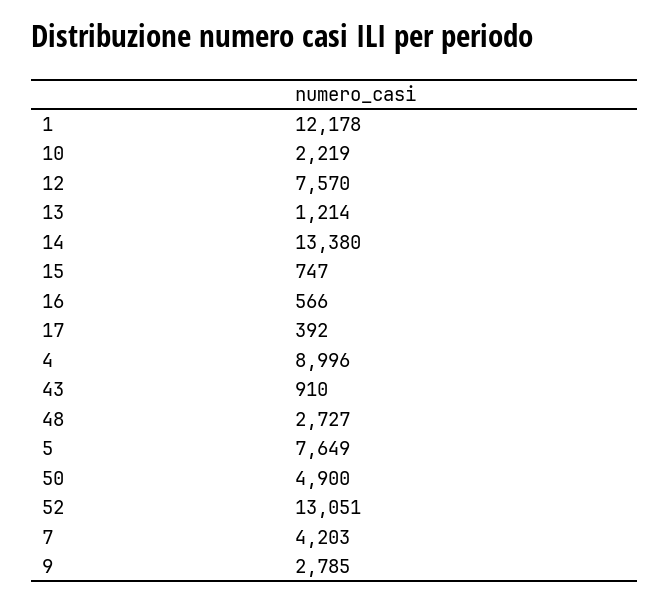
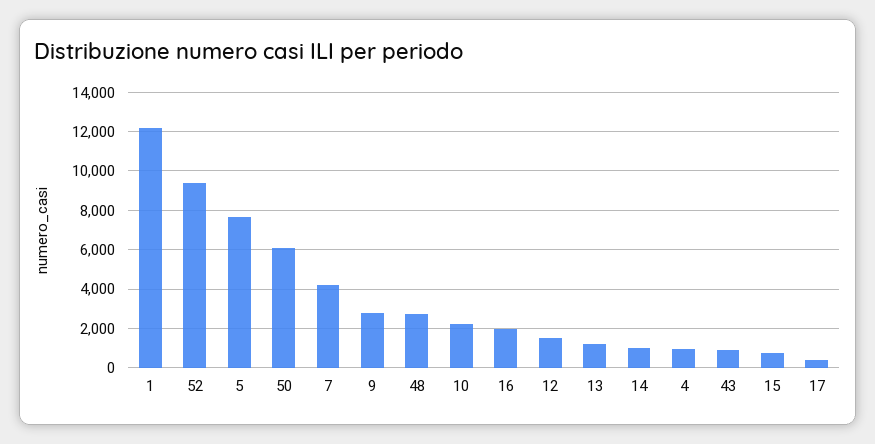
12: 7570 -> 1500
14: 13380 -> 1000
16: 566 -> 2000
4: 8996 -> 1000
50: 4900 -> 6000
52: 13051 -> 9500

